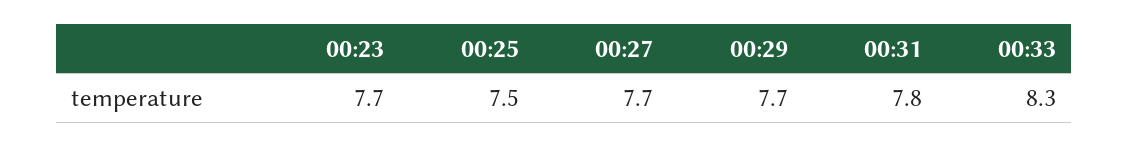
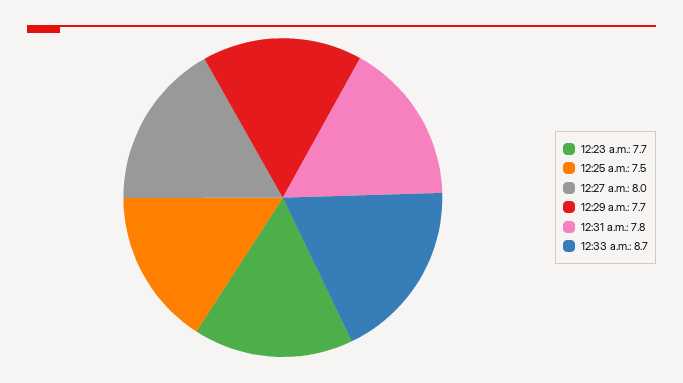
00:27: 7.7 -> 8
00:33: 8.3 -> 8.7

